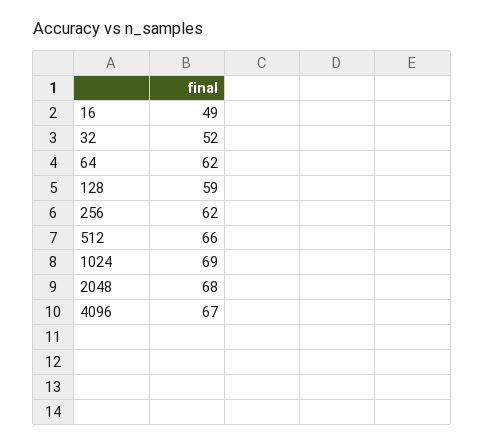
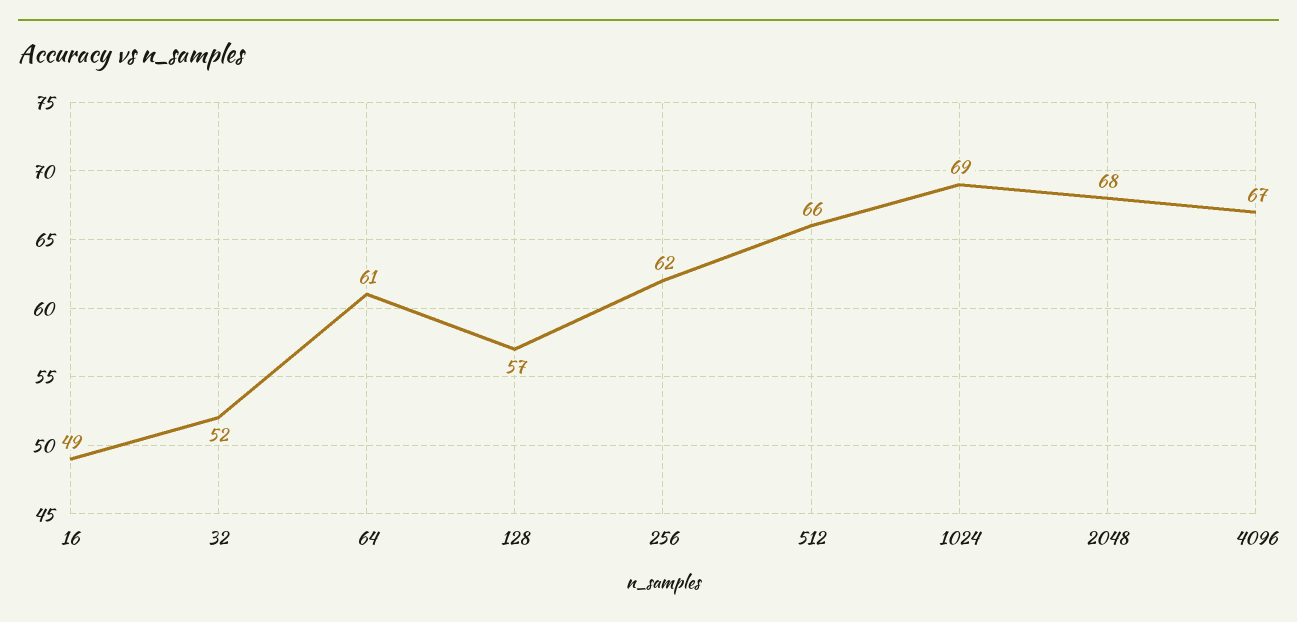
64: 62 -> 61
128: 59 -> 57

